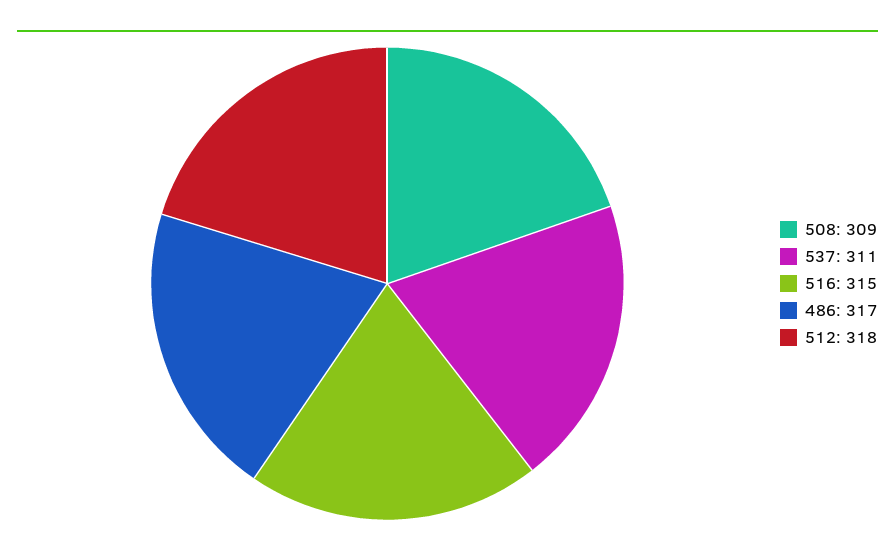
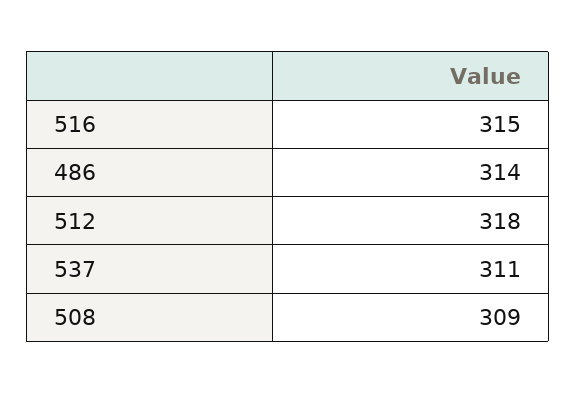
486: 317 -> 314

